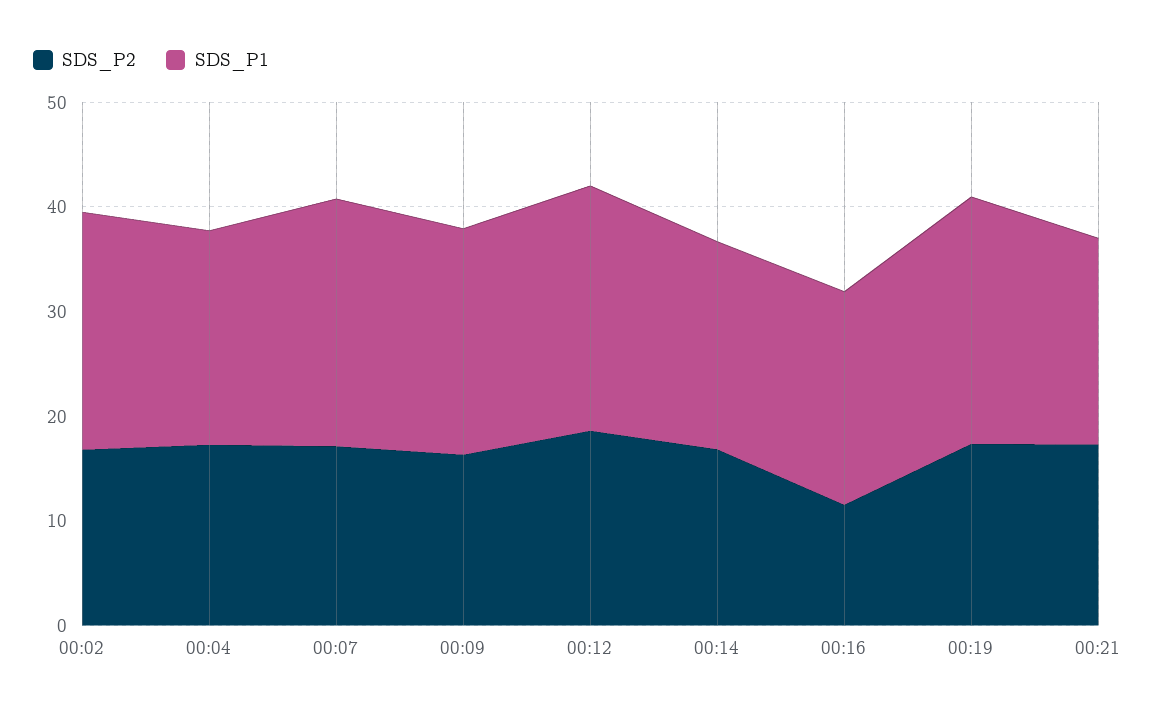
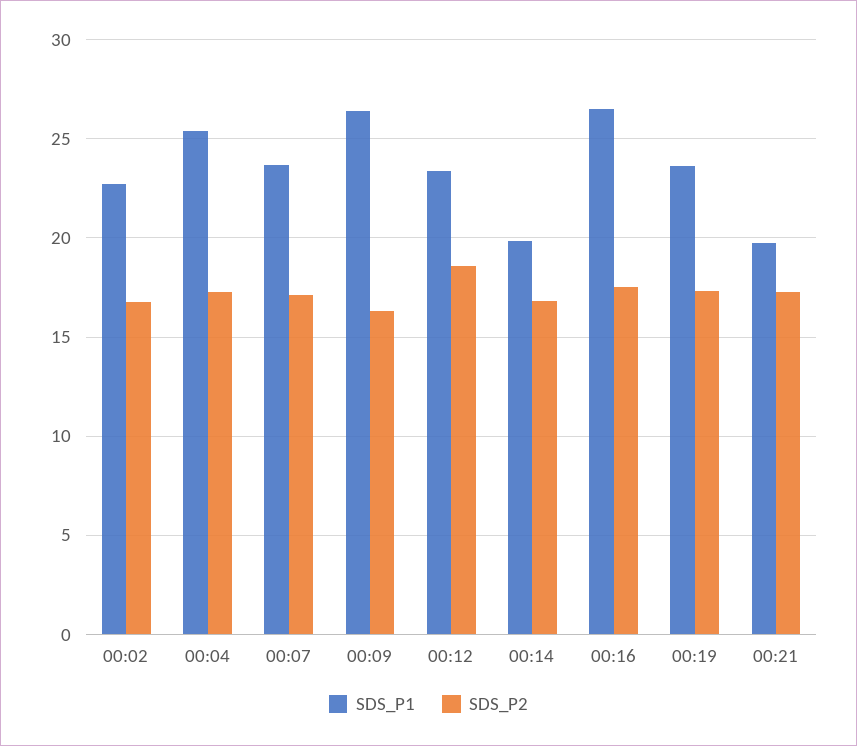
SDS_P1, 00:04: 20 -> 25.5
SDS_P1, 00:09: 22 -> 26.5
SDS_P2, 00:16: 12 -> 17.5
SDS_P1, 00:16: 20 -> 26.5

